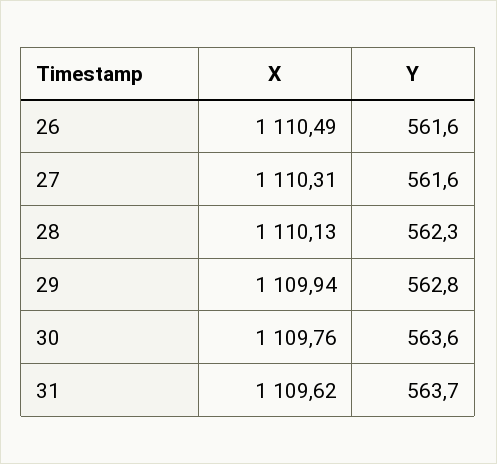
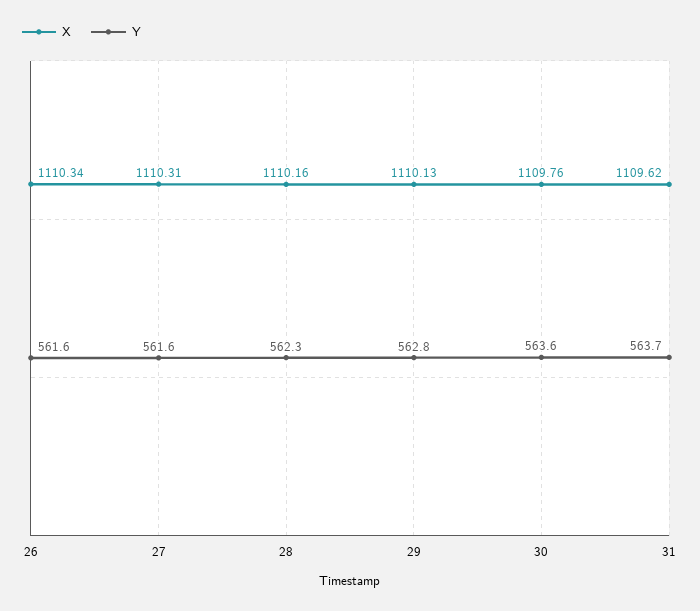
X, 26: 1110.49 -> 1110.34
X, 28: 1110.13 -> 1110.16
X, 29: 1109.94 -> 1110.13

